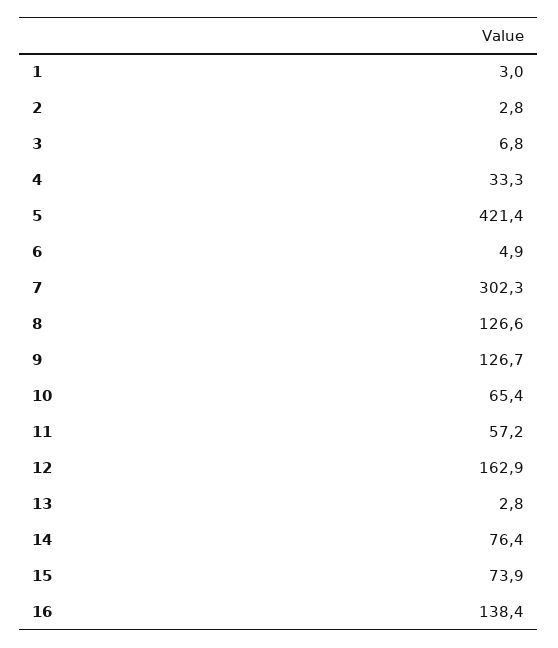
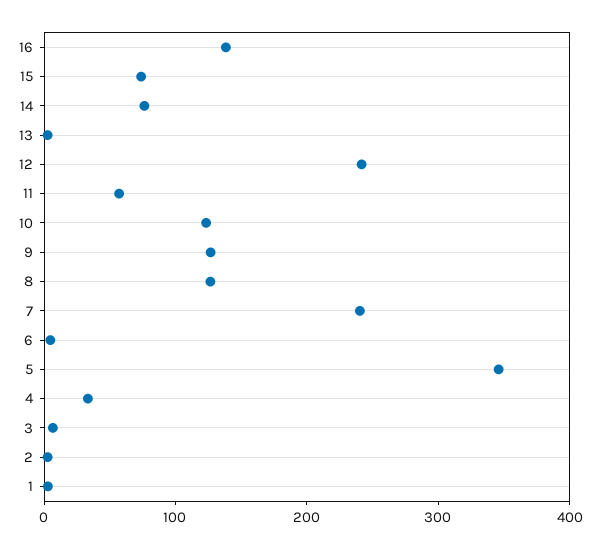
5: 421.4 -> 340
7: 302.3 -> 240
10: 65.4 -> 120
12: 162.9 -> 240

